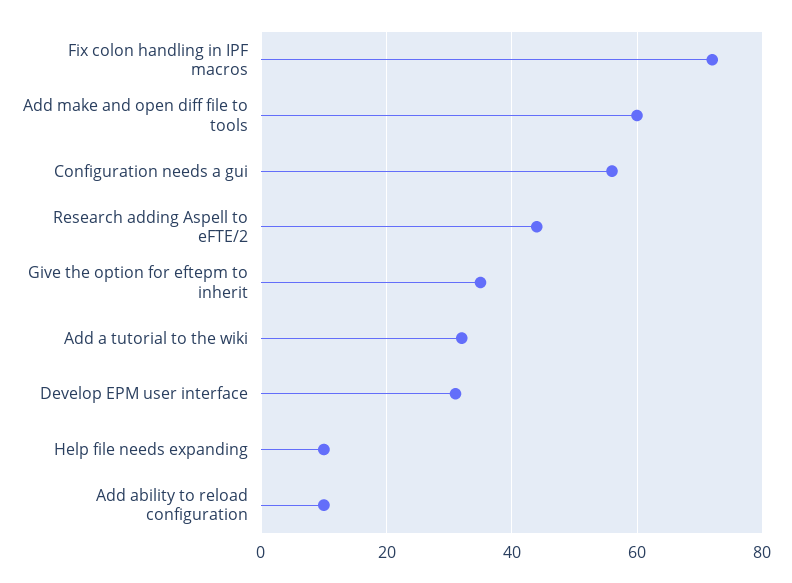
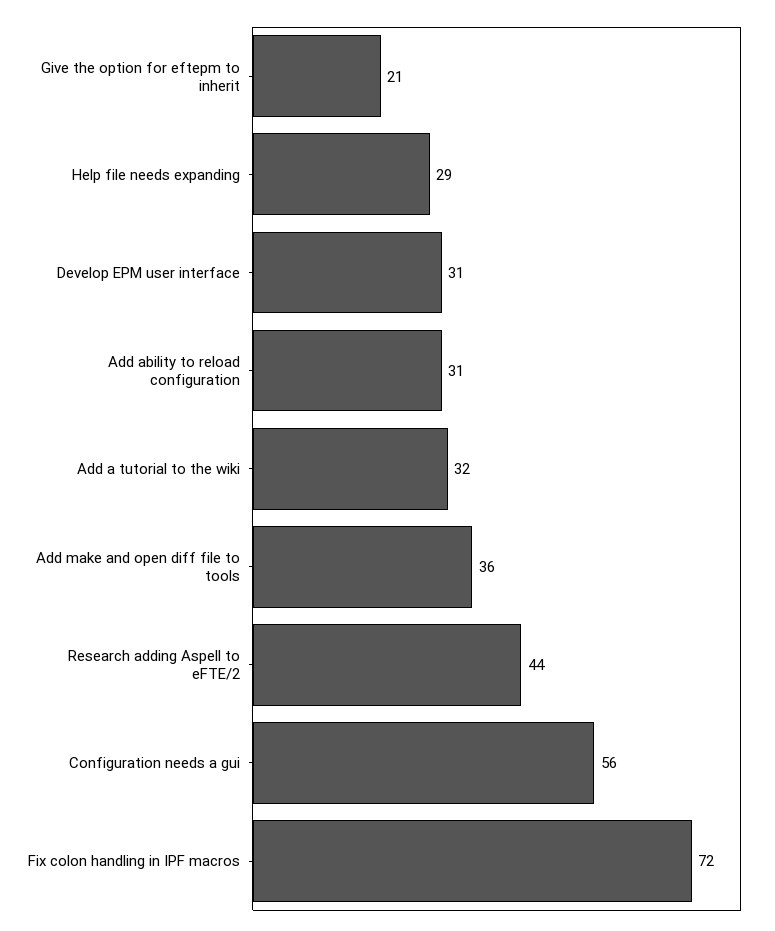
Add make and open diff file to tools: 60 -> 36
Give the option for eftepm to inherit: 35 -> 21
Help file needs expanding: 10 -> 29
Add ability to reload configuration: 10 -> 31

